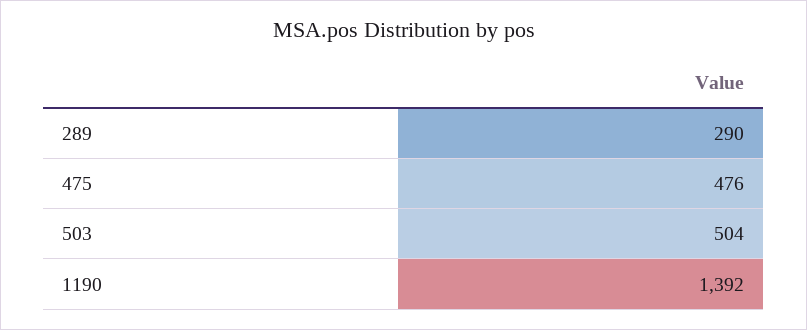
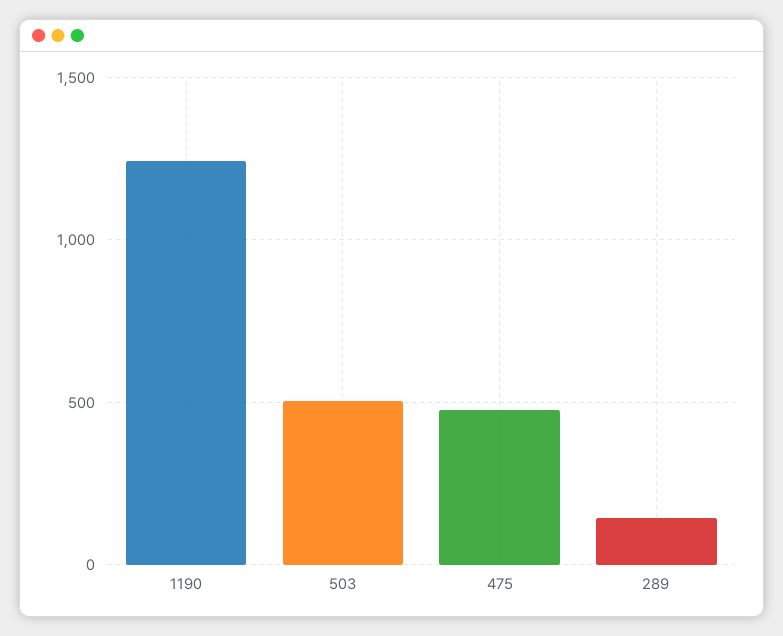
289: 290 -> 150
1190: 1392 -> 1250

